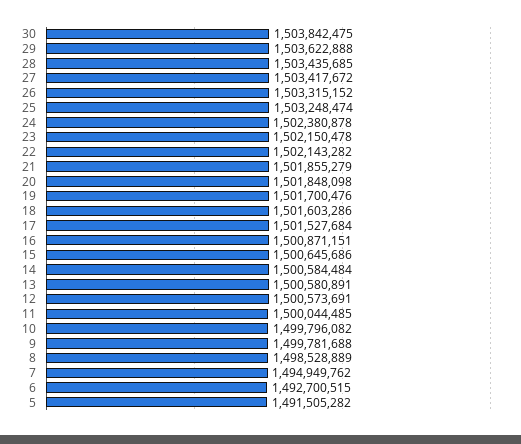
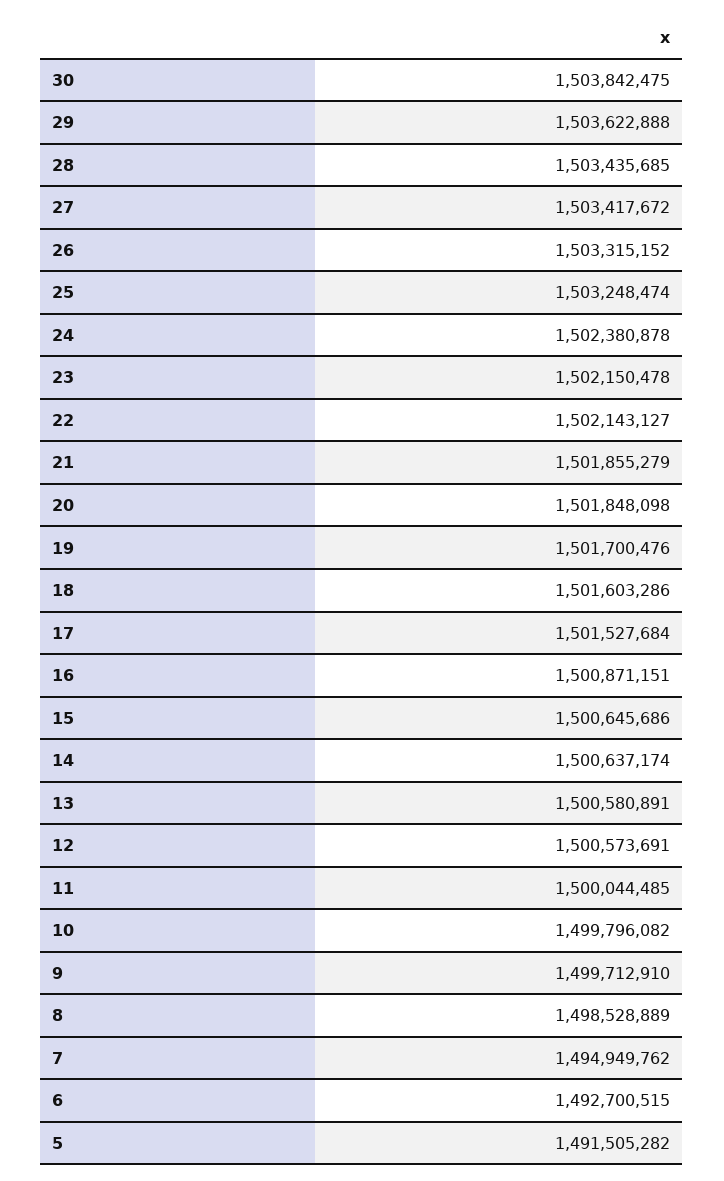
22: 1502143282 -> 1502143127
14: 1500584484 -> 1500637174
9: 1499781688 -> 1499712910

